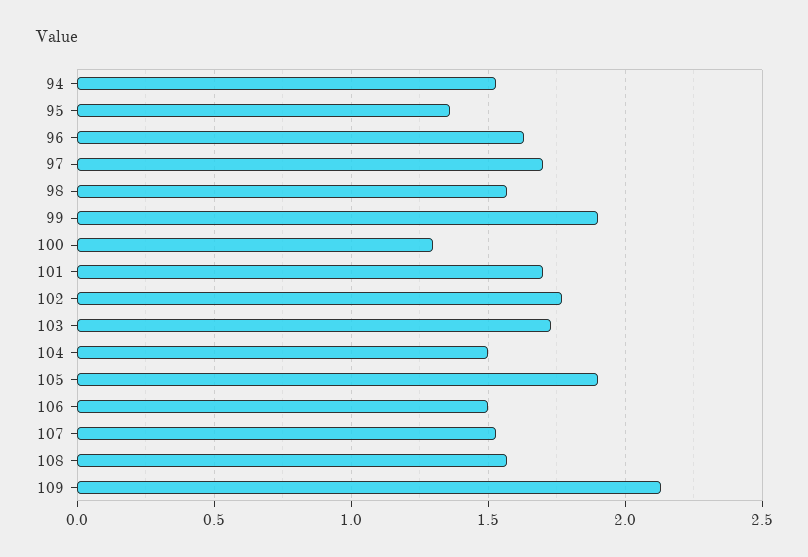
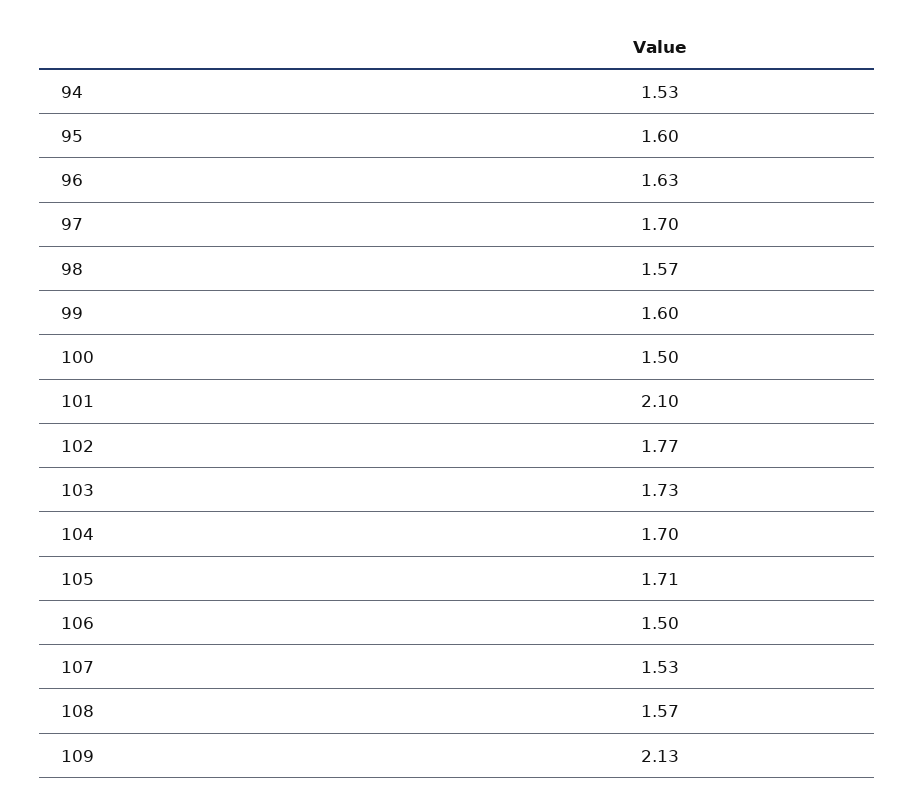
95: 1.35 -> 1.6
99: 1.9 -> 1.6
100: 1.3 -> 1.5
101: 1.7 -> 2.1
104: 1.5 -> 1.7
105: 1.9 -> 1.71

